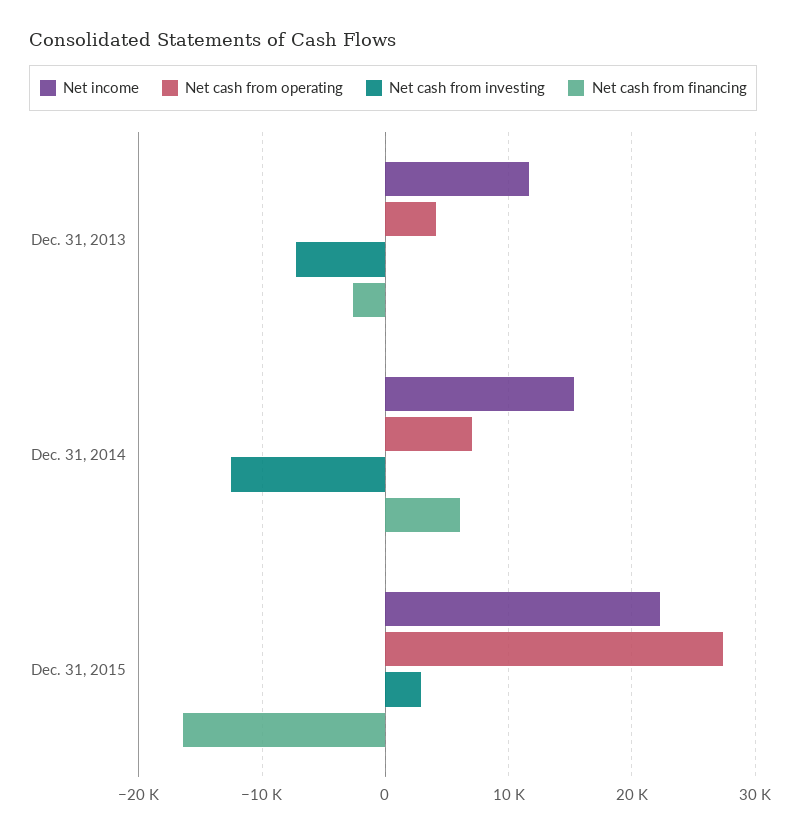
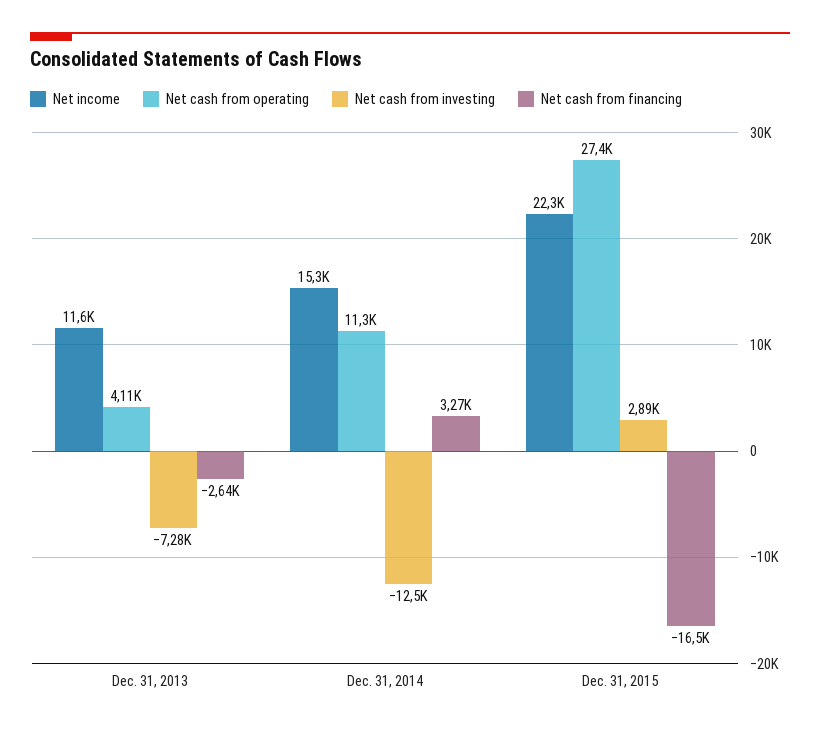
Net cash from operating, Dec. 31, 2014: 7000 -> 11300
Net cash from financing, Dec. 31, 2014: 6000 -> 3270

